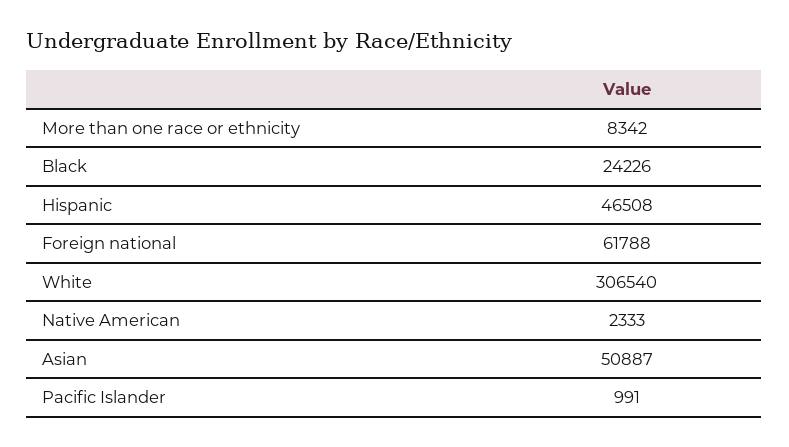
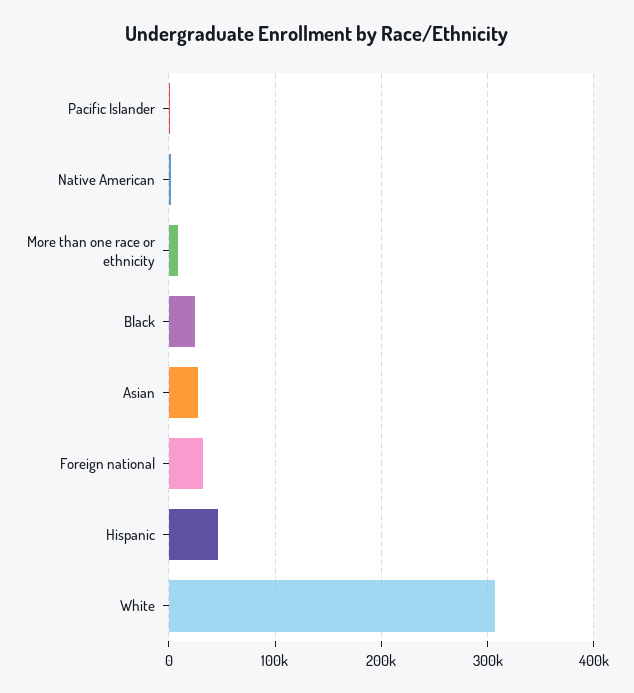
Foreign national: 61788 -> 30000
Asian: 50887 -> 30000

